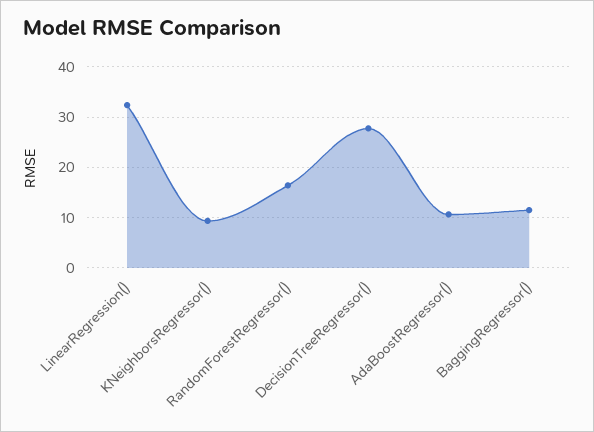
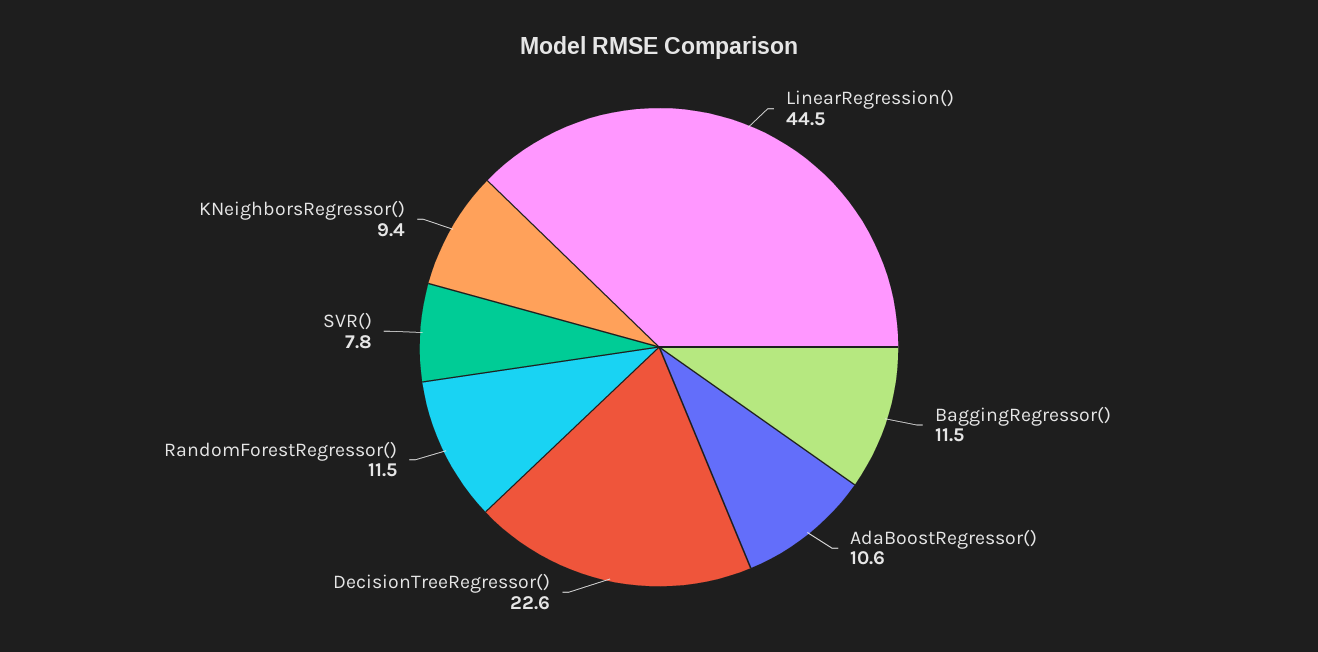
LinearRegression(): 32 -> 44.5
RandomForestRegressor(): 16 -> 11.5
DecisionTreeRegressor(): 28 -> 22.6
SVR(): none -> 7.8

